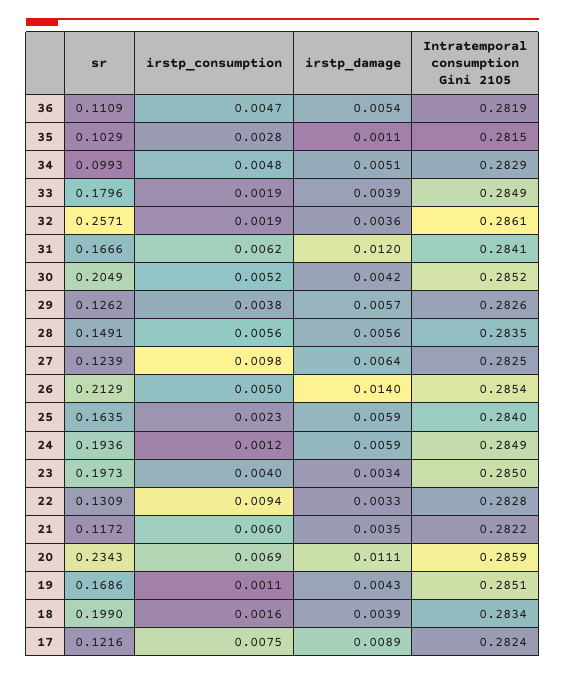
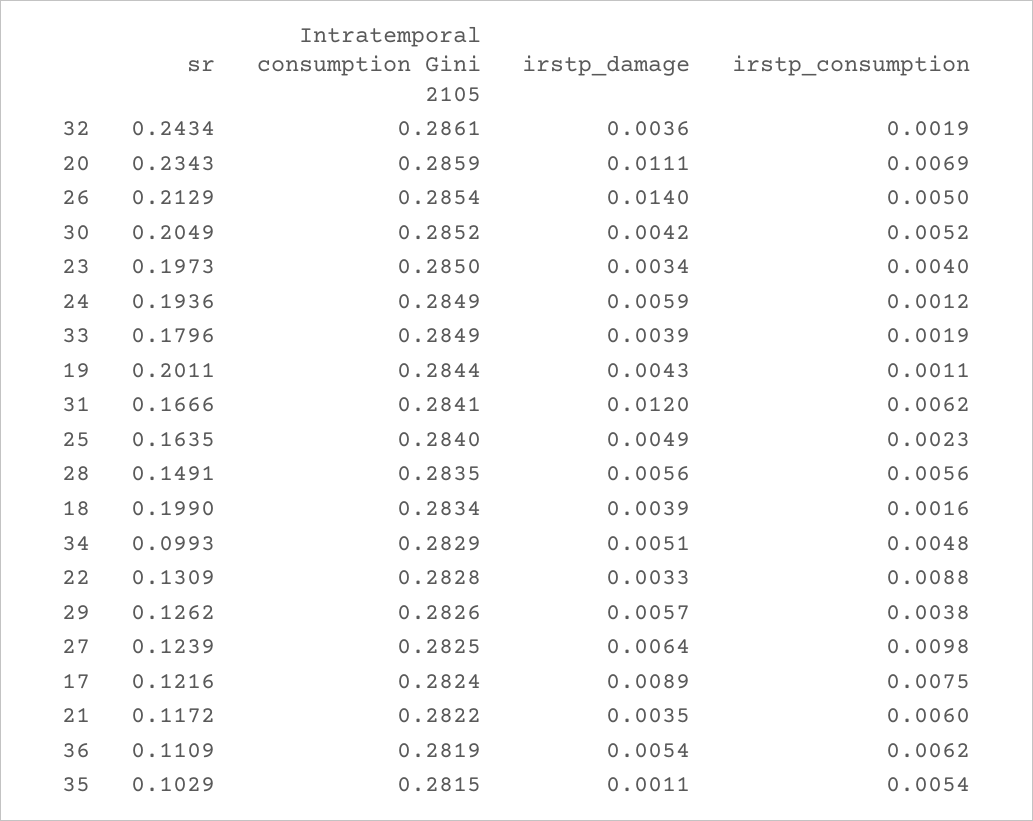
irstp_consumption, 36: 0.0047 -> 0.0062
irstp_consumption, 35: 0.0028 -> 0.0054
sr, 32: 0.2571 -> 0.2434
irstp_damage, 25: 0.0059 -> 0.0049
irstp_consumption, 22: 0.0094 -> 0.0088
sr, 19: 0.1686 -> 0.2011
Intratemporal consumption Gini 2105, 19: 0.2851 -> 0.2844

